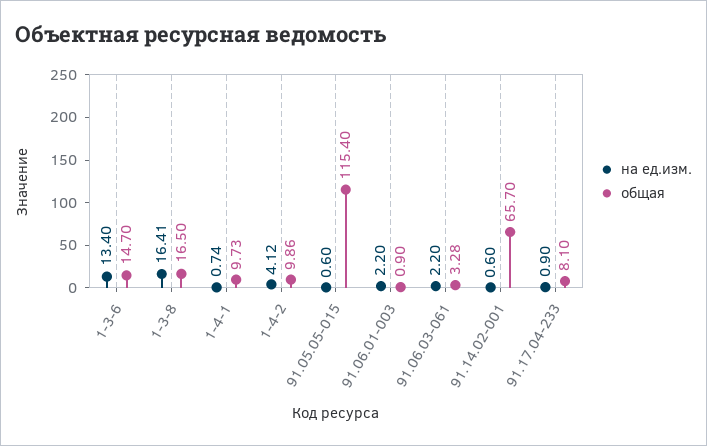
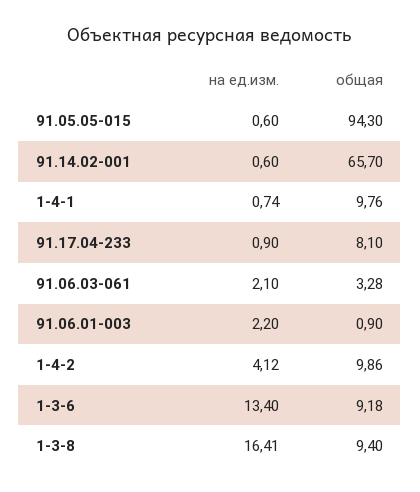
общая, 1-3-6: 14.7 -> 9.18
общая, 1-3-8: 16.5 -> 9.4
общая, 1-4-1: 9.73 -> 9.76
общая, 91.05.05-015: 115.4 -> 94.3
на ед.изм., 91.06.03-061: 2.2 -> 2.1

